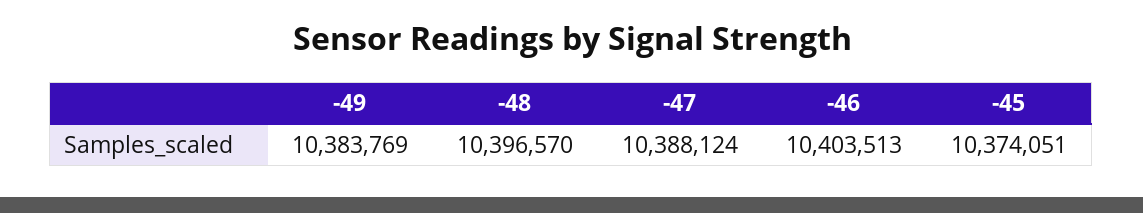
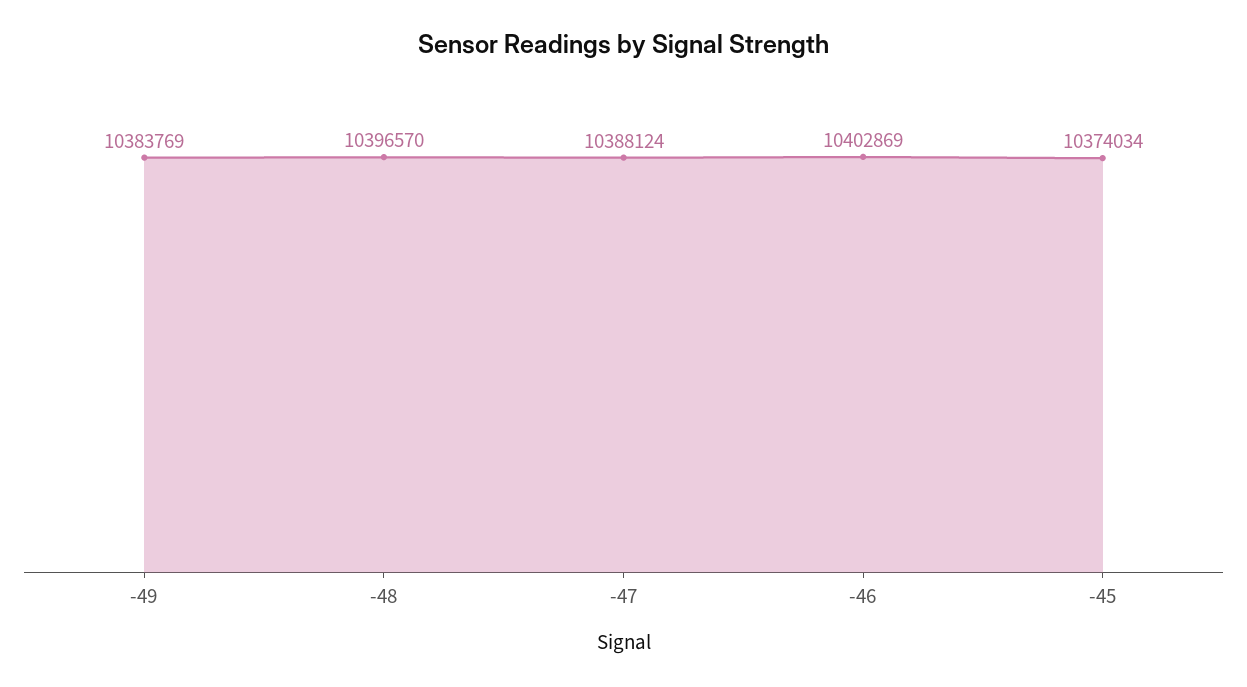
-46: 10403513 -> 10402869
-45: 10374051 -> 10374034

